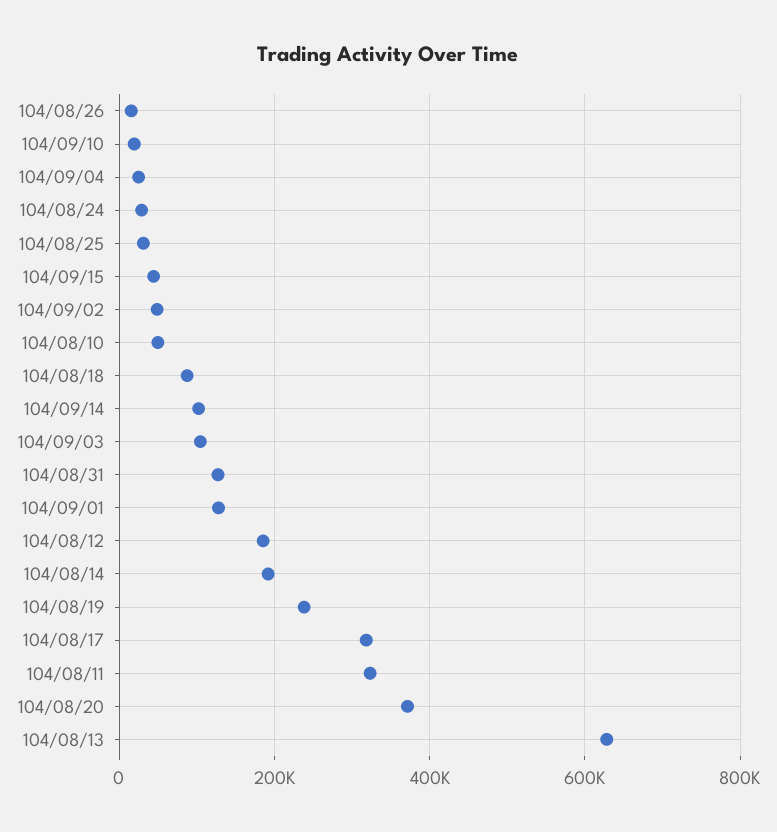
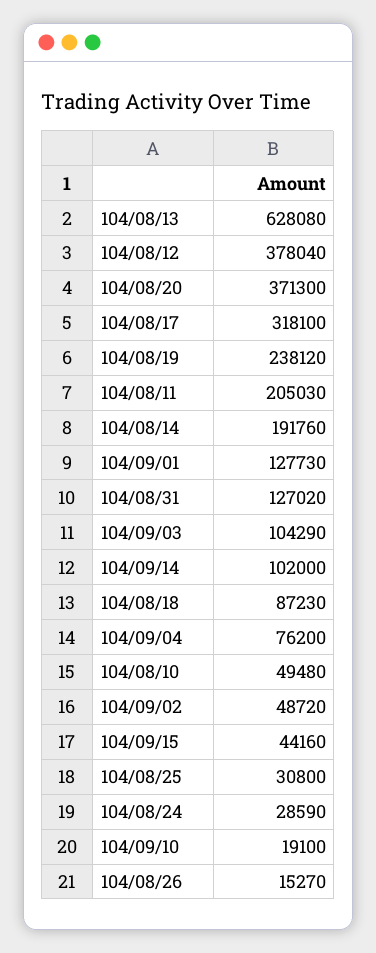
104/09/04: 20000 -> 76200
104/08/12: 180000 -> 378040
104/08/11: 320000 -> 205030

